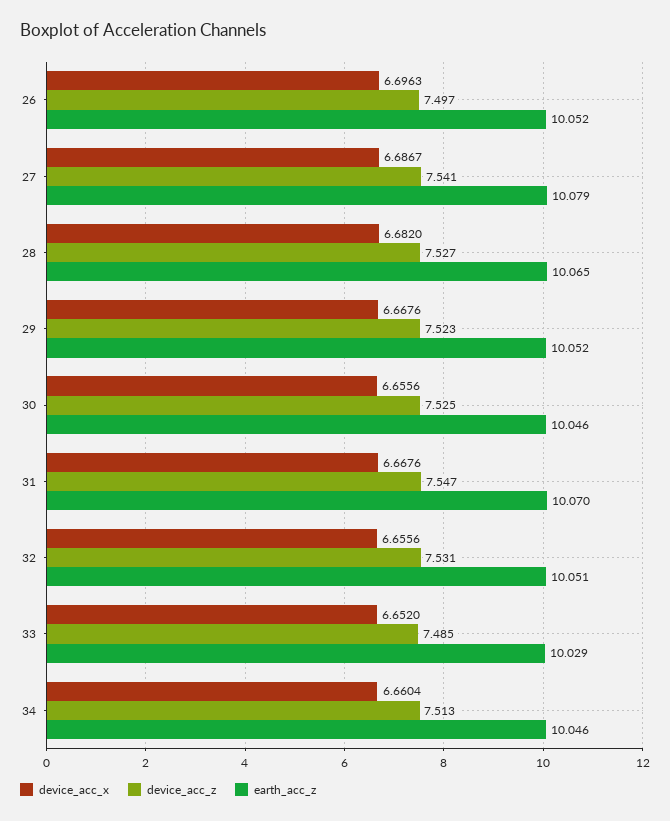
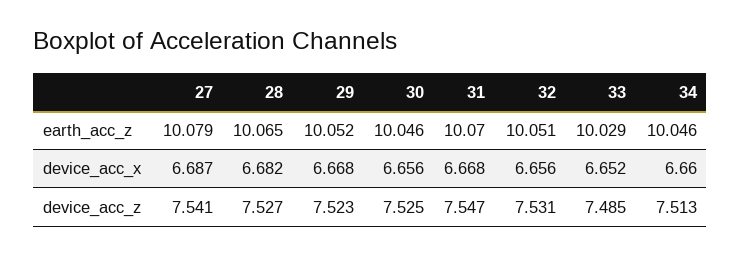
device_acc_x, 26: 6.6963 -> none
device_acc_z, 26: 7.497 -> none
earth_acc_z, 26: 10.052 -> none

